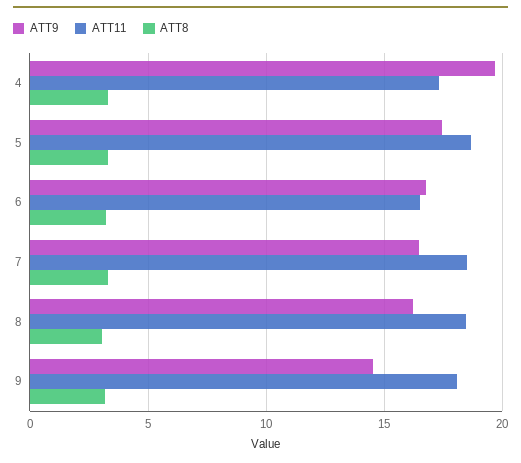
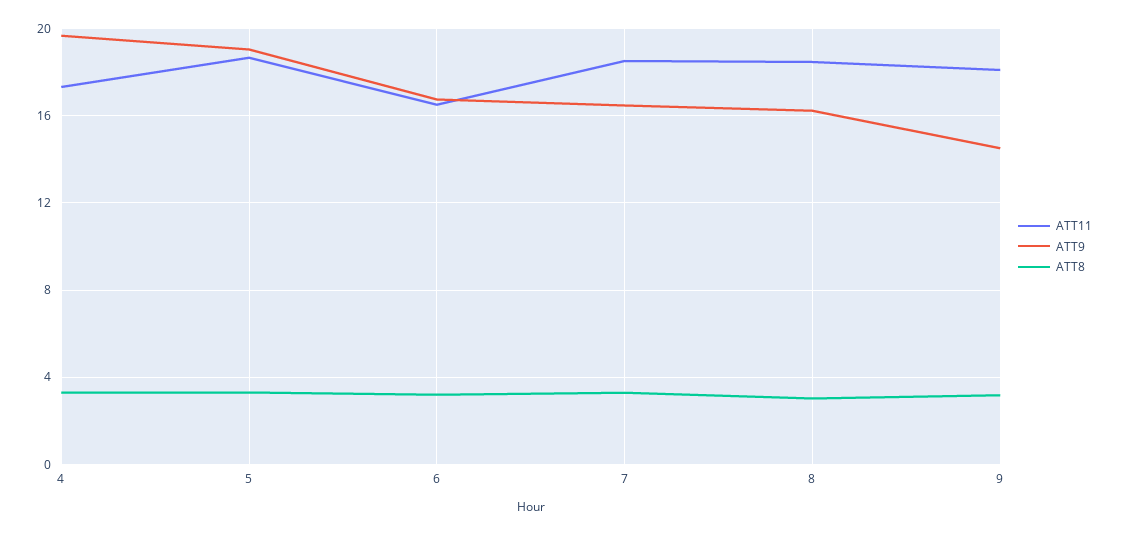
ATT9, 5: 17.5 -> 19

